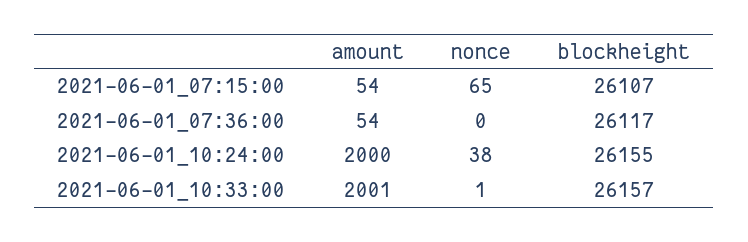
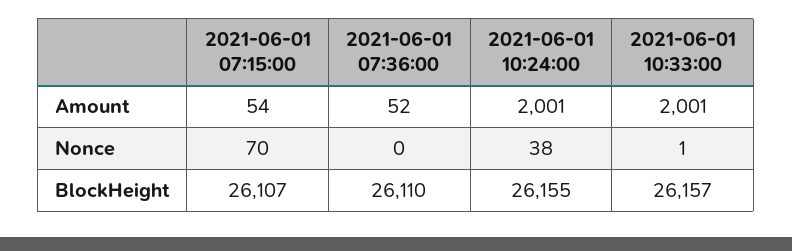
nonce, 2021-06-01_07:15:00: 65 -> 70
amount, 2021-06-01_07:36:00: 54 -> 52
blockheight, 2021-06-01_07:36:00: 26117 -> 26110
amount, 2021-06-01_10:24:00: 2000 -> 2001

